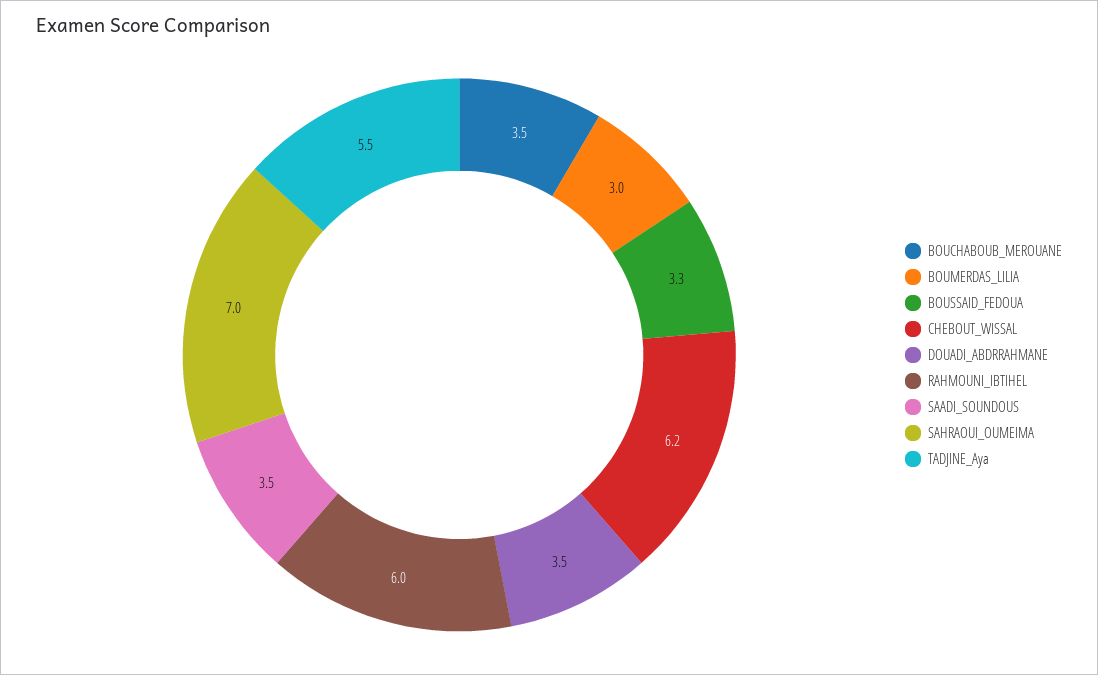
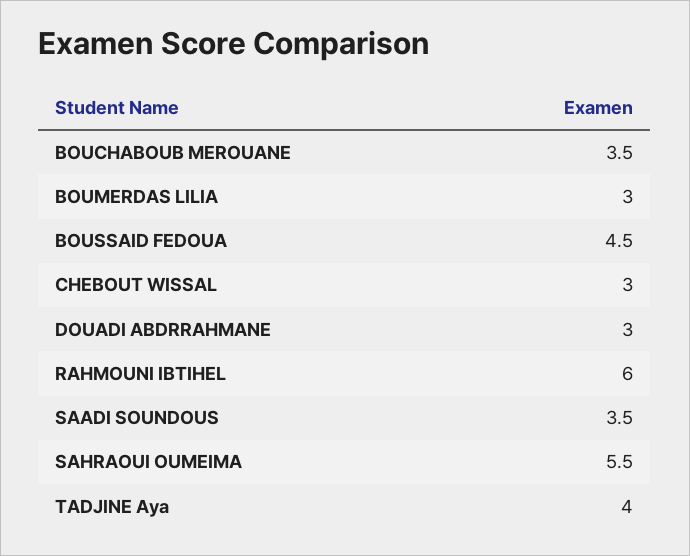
BOUSSAID_FEDOUA: 3.3 -> 4.5
CHEBOUT_WISSAL: 6.2 -> 3
DOUADI_ABDRRAHMANE: 3.5 -> 3
SAHRAOUI_OUMEIMA: 7 -> 5.5
TADJINE_Aya: 5.5 -> 4

